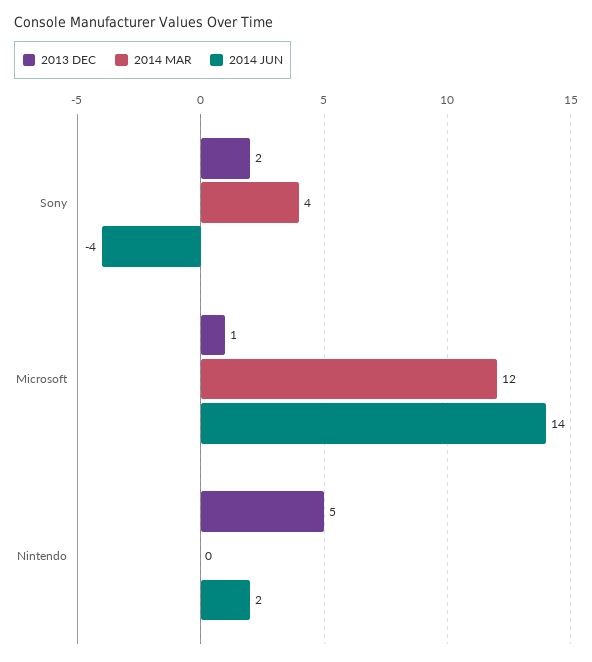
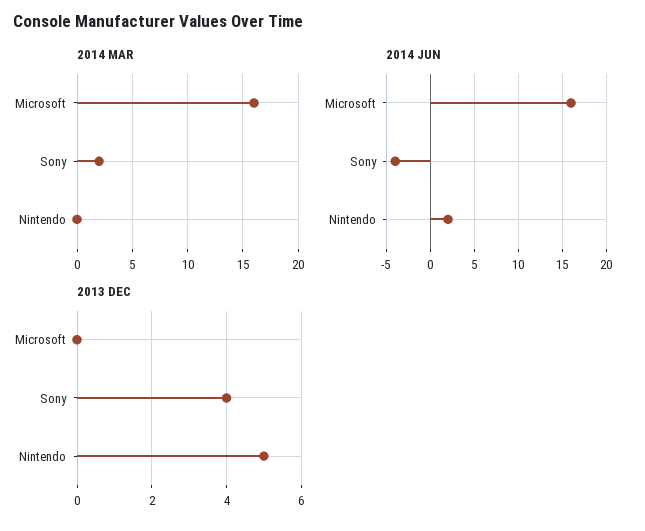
2013 DEC, Sony: 2 -> 4
2014 MAR, Sony: 4 -> 2
2013 DEC, Microsoft: 1 -> 0
2014 MAR, Microsoft: 12 -> 16
2014 JUN, Microsoft: 14 -> 16

